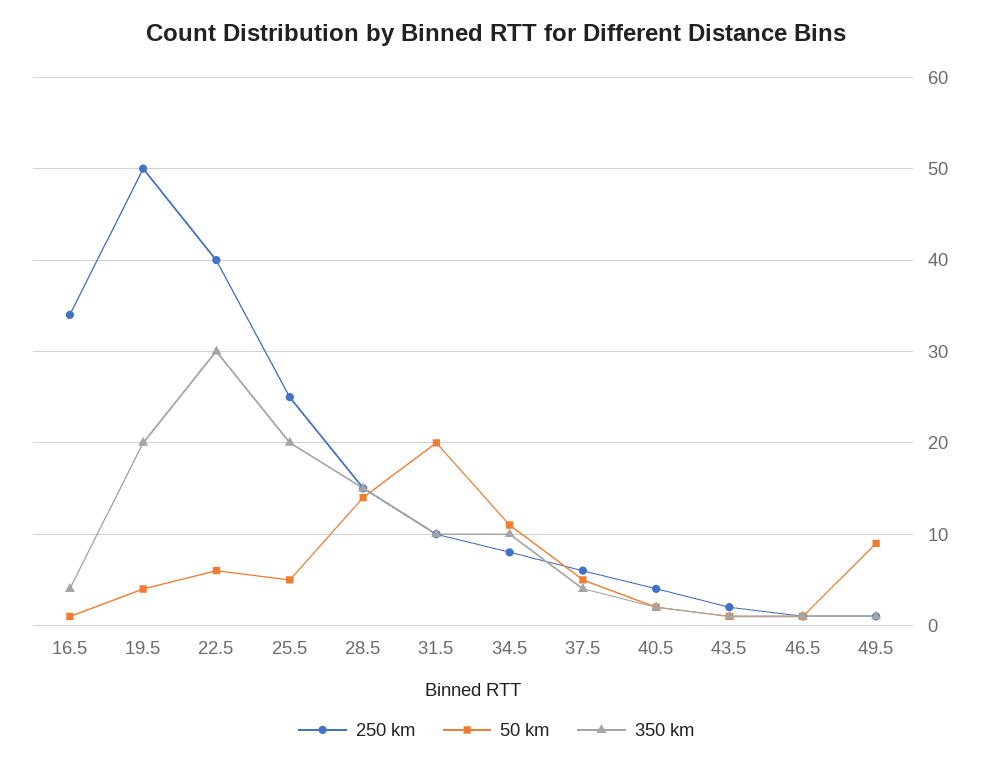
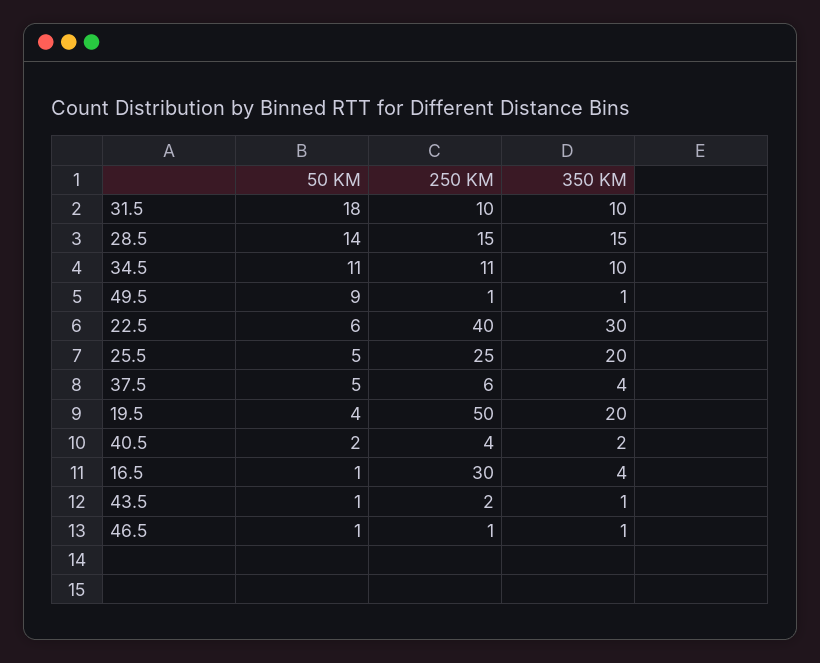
250 km, 16.5: 34 -> 30
50 km, 31.5: 20 -> 18
250 km, 34.5: 8 -> 11

